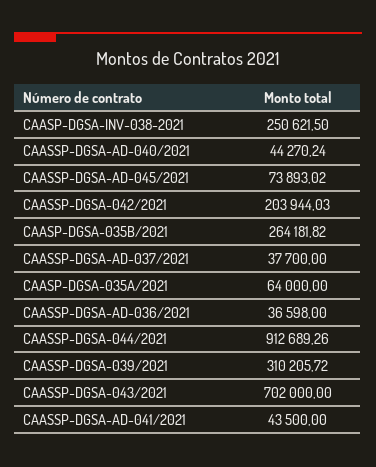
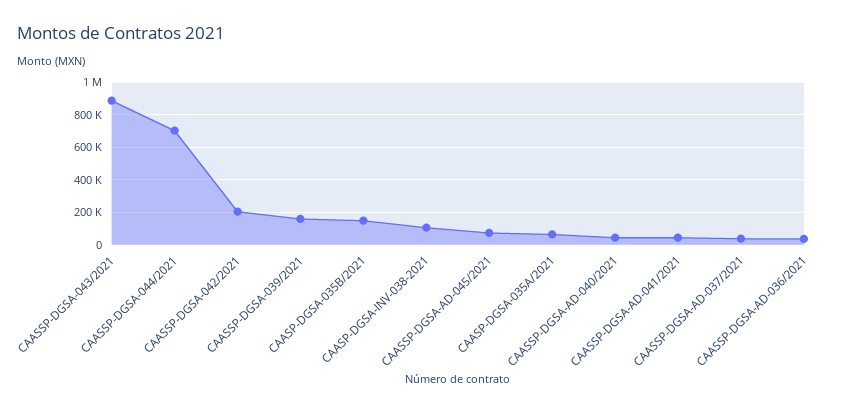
CAASP-DGSA-INV-038-2021: 250621.5 -> 100000
CAASP-DGSA-035B/2021: 264181.82 -> 150000
CAASSP-DGSA-044/2021: 912689.26 -> 700000
CAASSP-DGSA-039/2021: 310205.72 -> 150000
CAASSP-DGSA-043/2021: 702000 -> 900000

